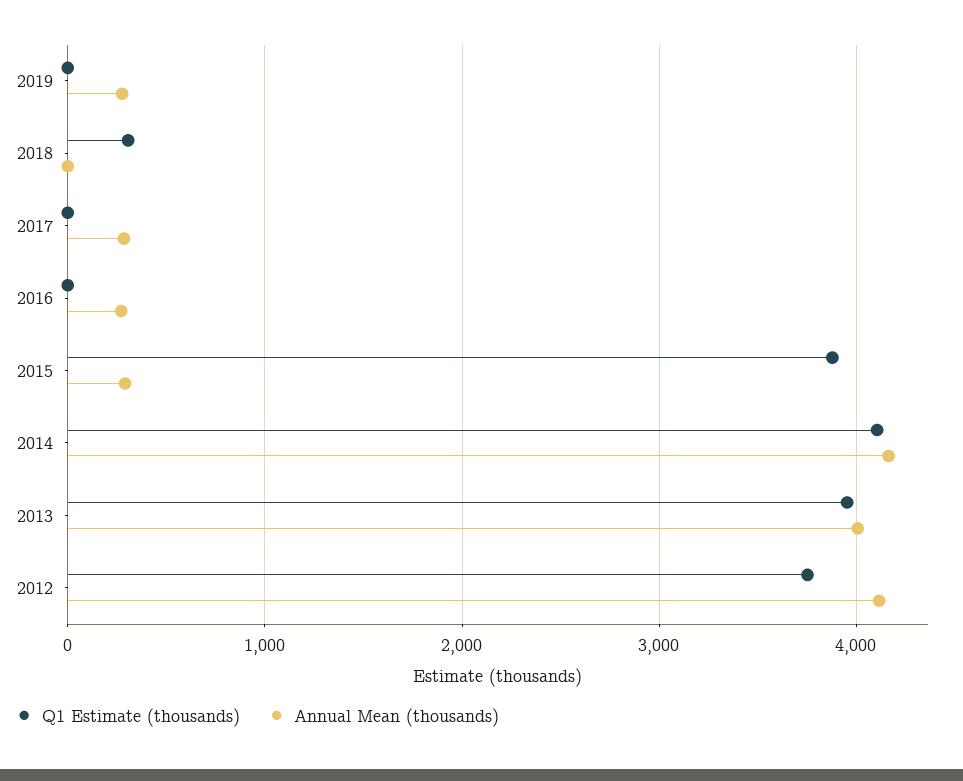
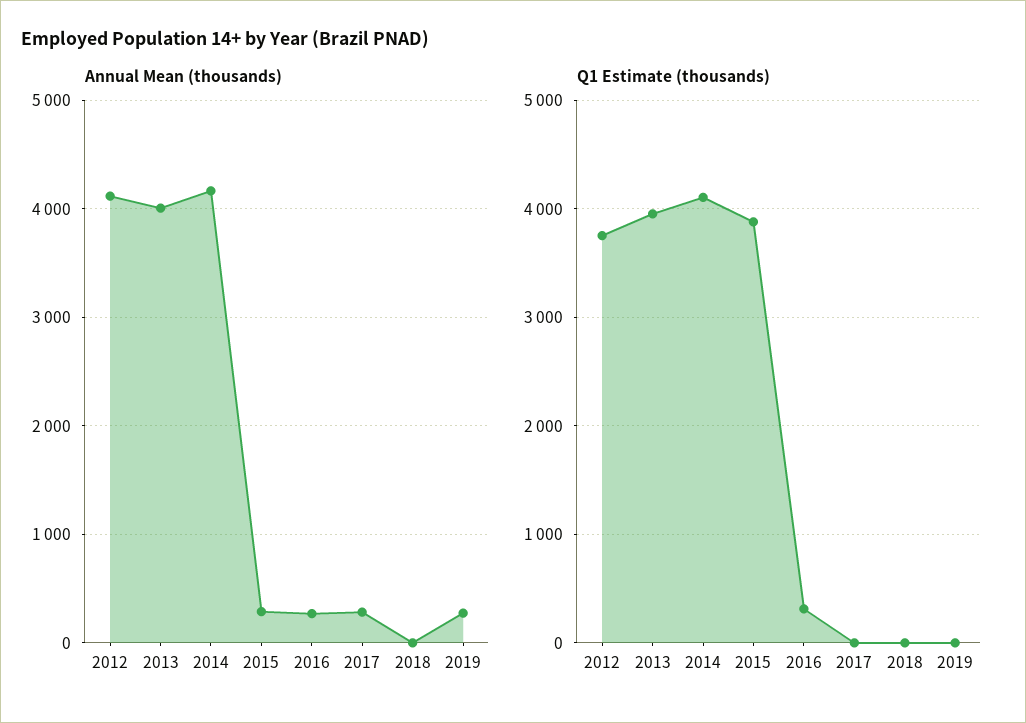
Q1 Estimate (thousands), 2018: 300 -> 0
Q1 Estimate (thousands), 2016: 0 -> 300

